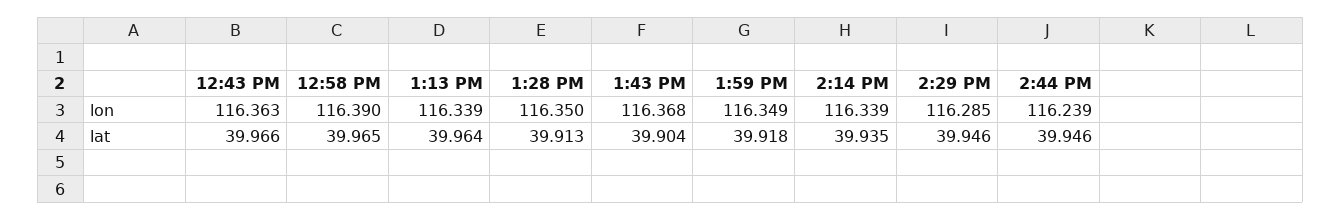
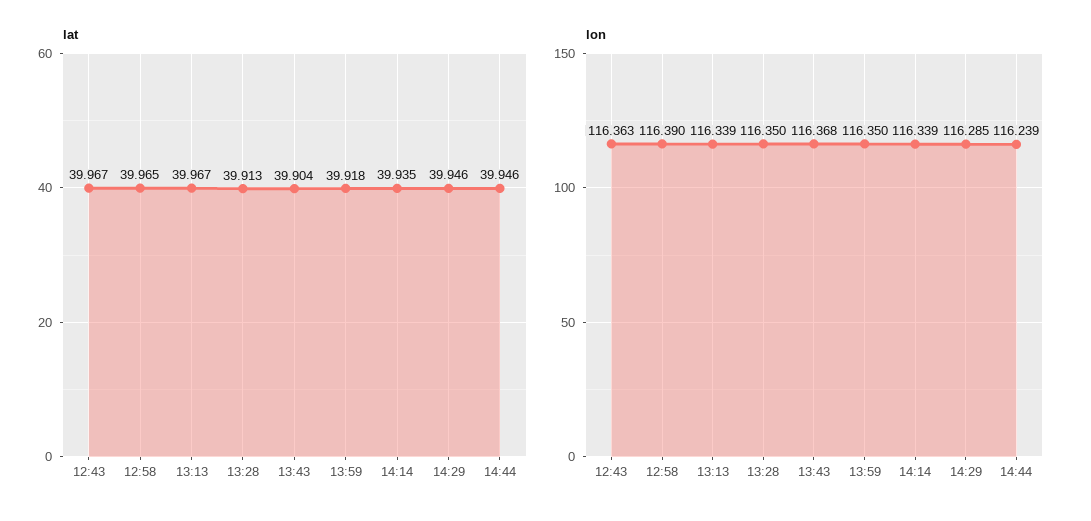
lon, 1:59 PM: 116.349 -> 116.35
lat, 12:43 PM: 39.966 -> 39.967
lat, 1:13 PM: 39.964 -> 39.967

